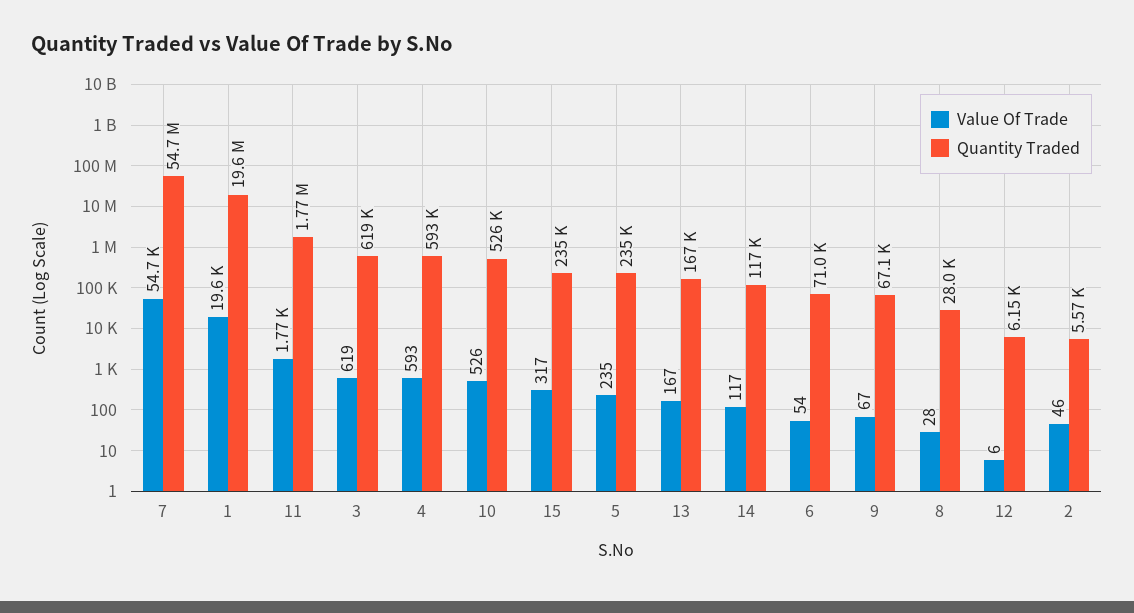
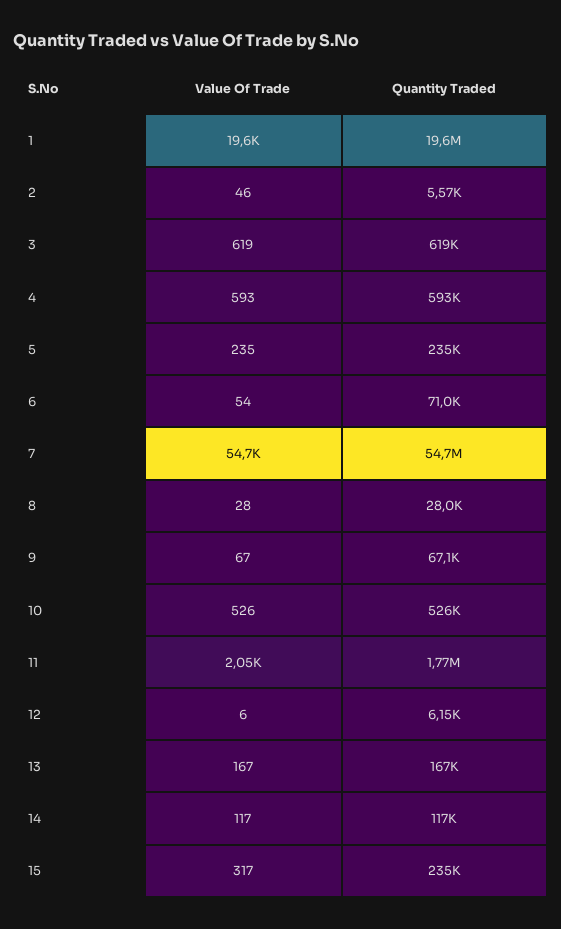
Value Of Trade, 11: 1770 -> 2050

